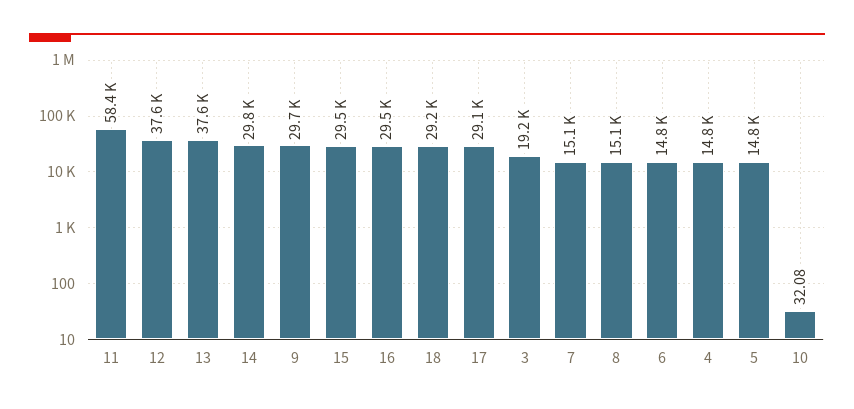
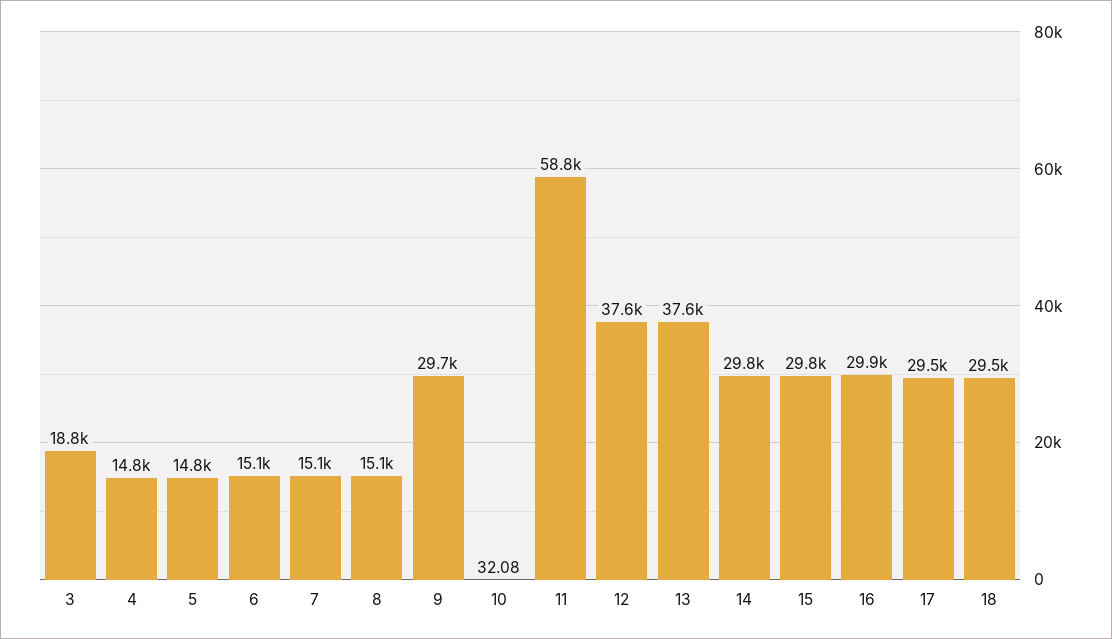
11: 58400 -> 58800
15: 29500 -> 29800
16: 29500 -> 29900
18: 29200 -> 29500
17: 29100 -> 29500
3: 19200 -> 18800
6: 14800 -> 15100

